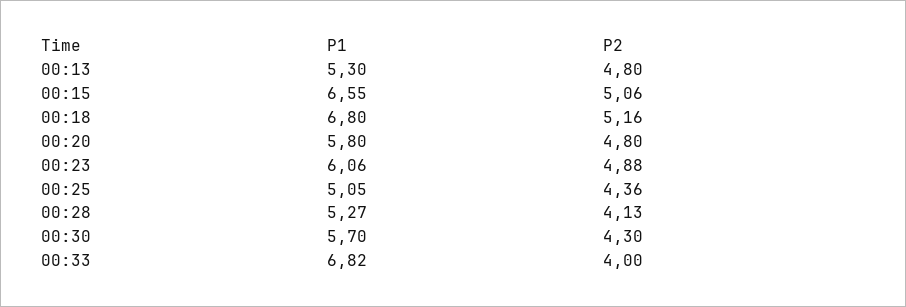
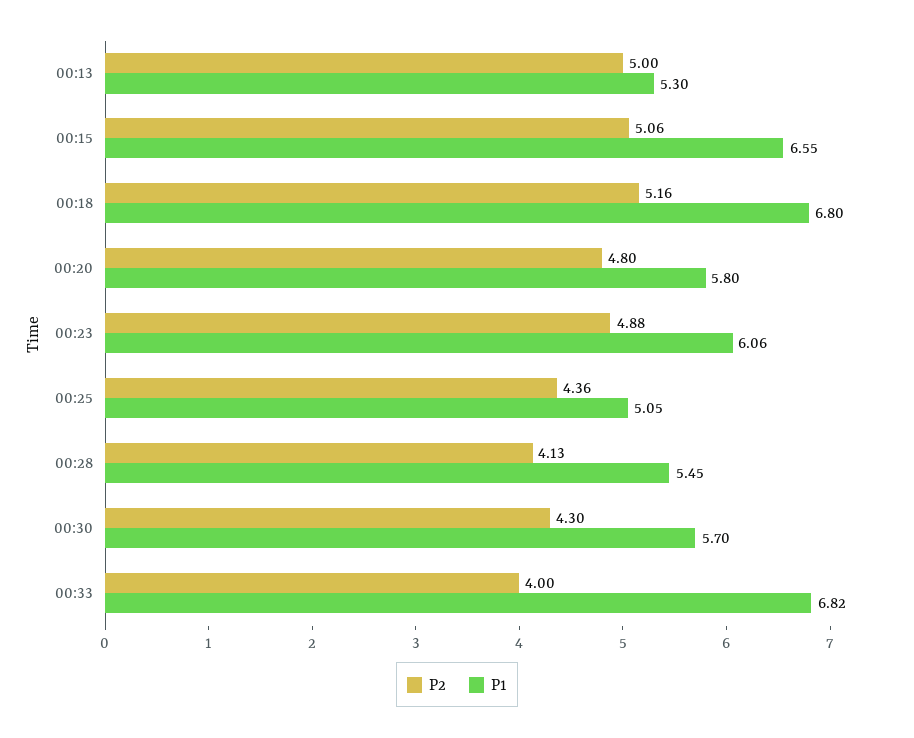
P2, 00:13: 4.8 -> 5
P1, 00:28: 5.27 -> 5.45

